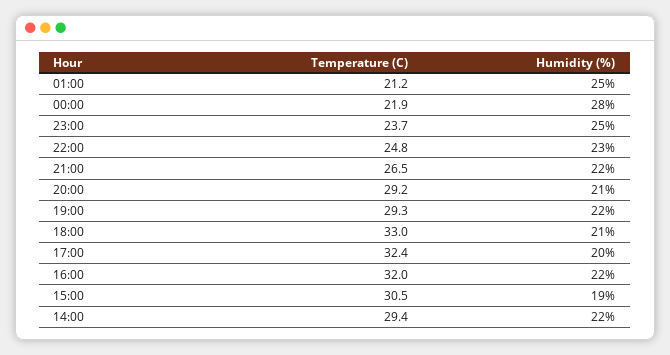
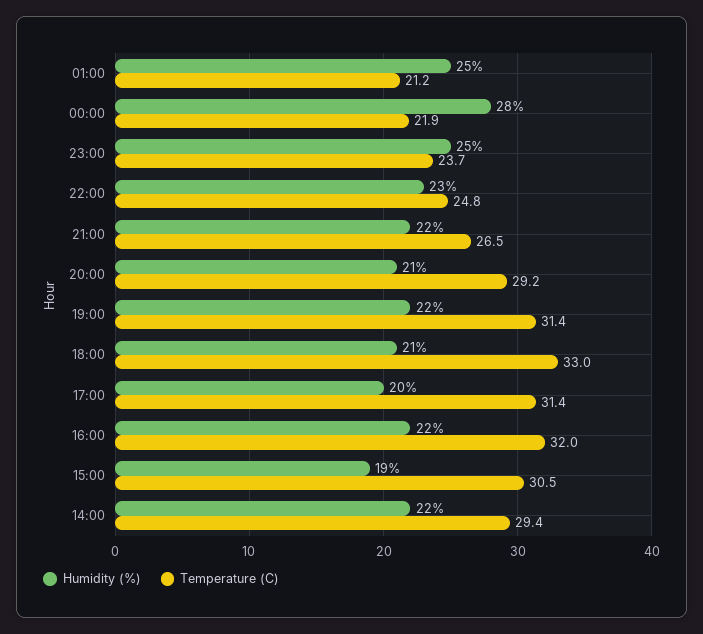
Temperature (C), 19:00: 29.3 -> 31.4
Temperature (C), 17:00: 32.4 -> 31.4

